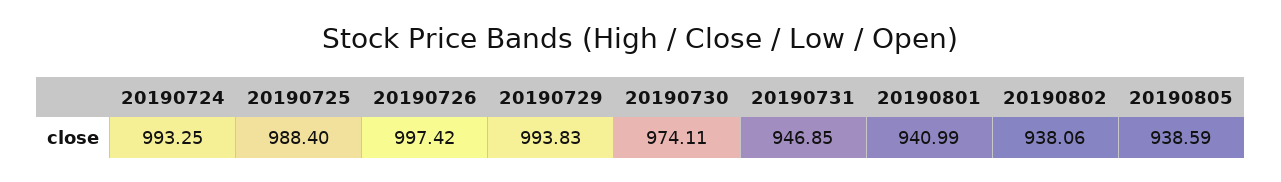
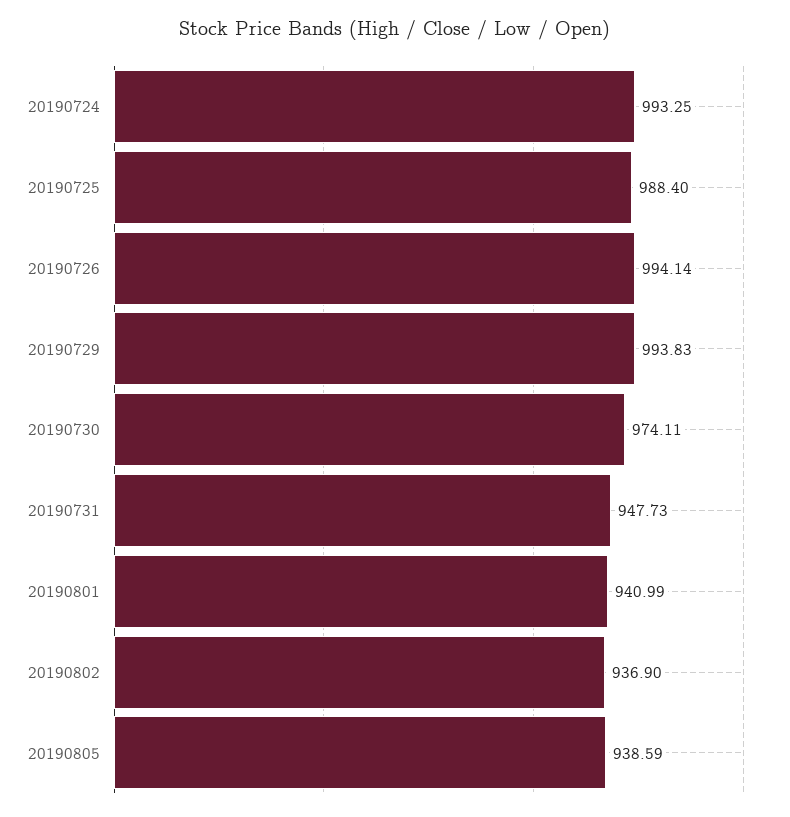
20190726: 997.42 -> 994.14
20190731: 946.85 -> 947.73
20190802: 938.06 -> 936.9

